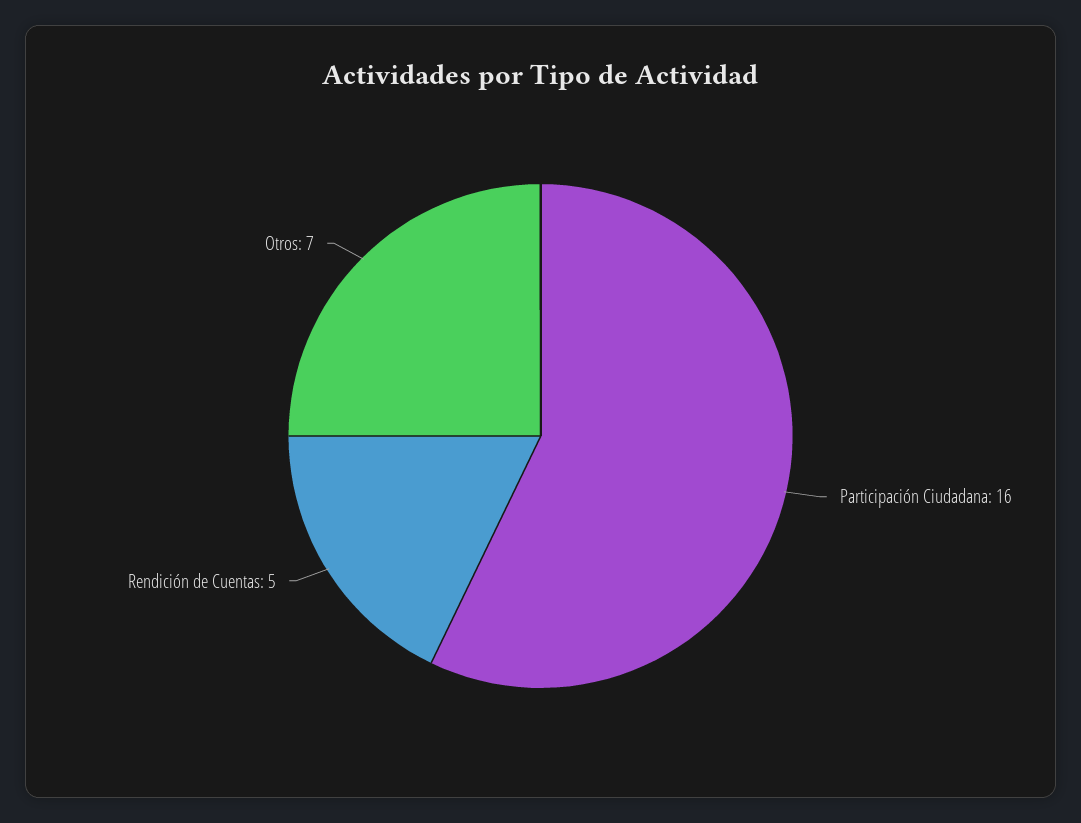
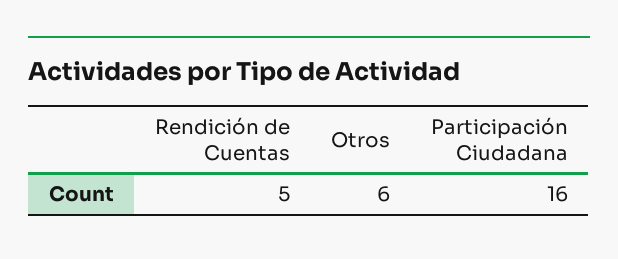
Otros: 7 -> 6

